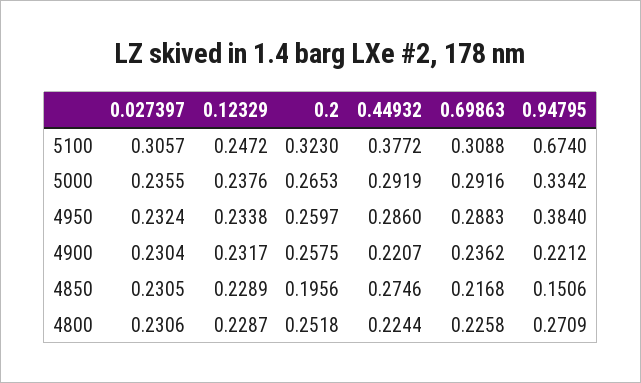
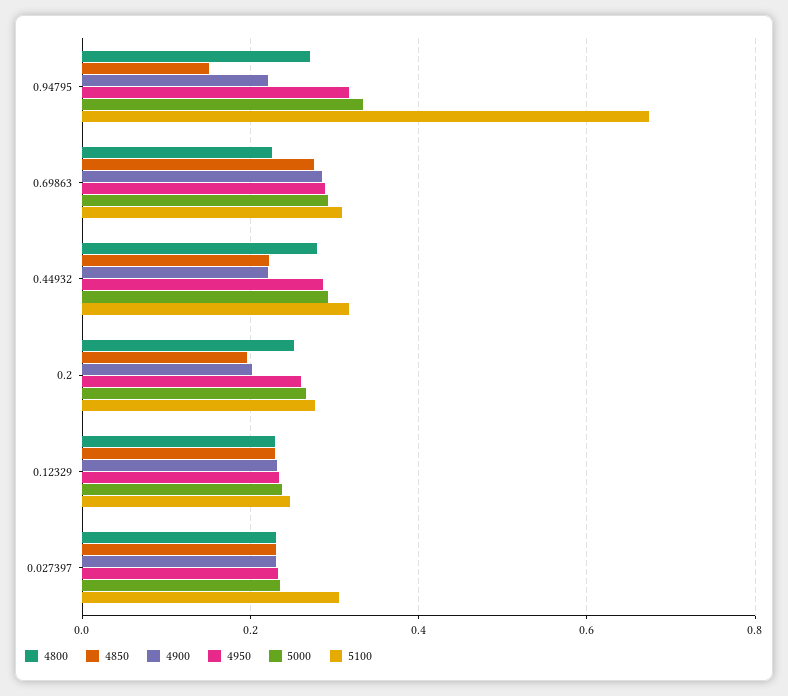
5100, 0.2: 0.323 -> 0.28
5100, 0.44932: 0.3772 -> 0.32
4950, 0.94795: 0.384 -> 0.32
4900, 0.2: 0.2575 -> 0.2
4900, 0.69863: 0.2362 -> 0.28
4850, 0.44932: 0.2746 -> 0.22
4850, 0.69863: 0.2168 -> 0.28
4800, 0.44932: 0.2244 -> 0.28

